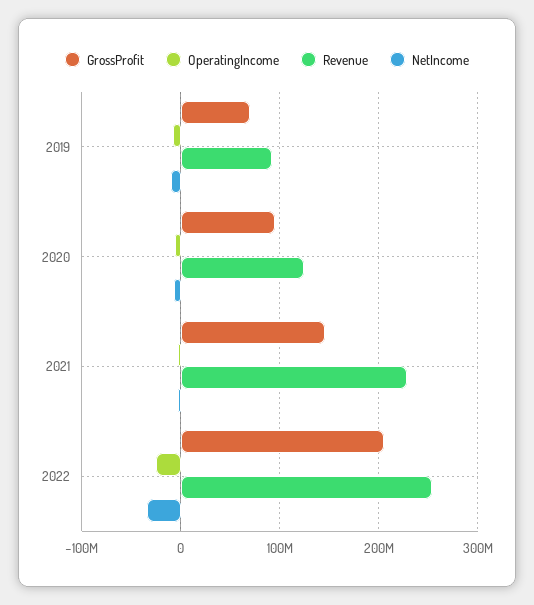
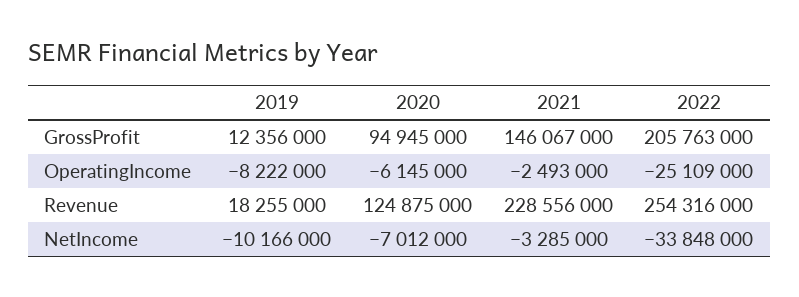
GrossProfit, 2019: 70000000 -> 12356000
Revenue, 2019: 90000000 -> 18255000

